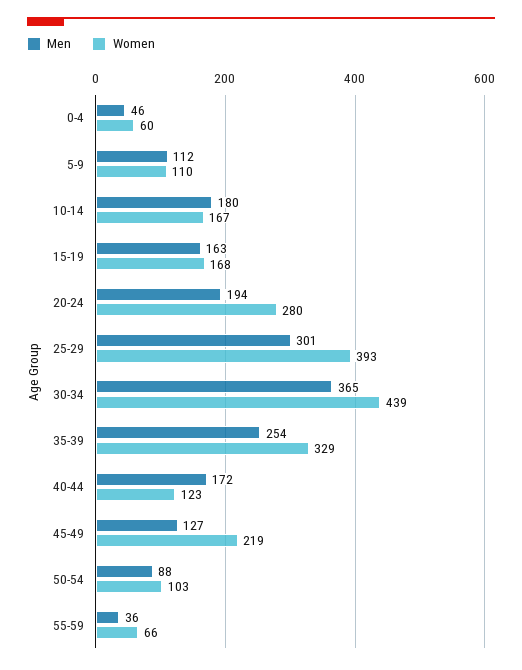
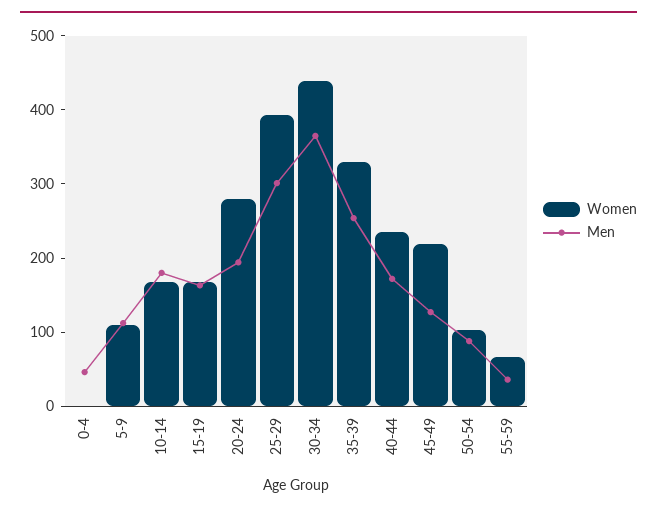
Women, 0-4: 60 -> 0
Women, 40-44: 123 -> 240

